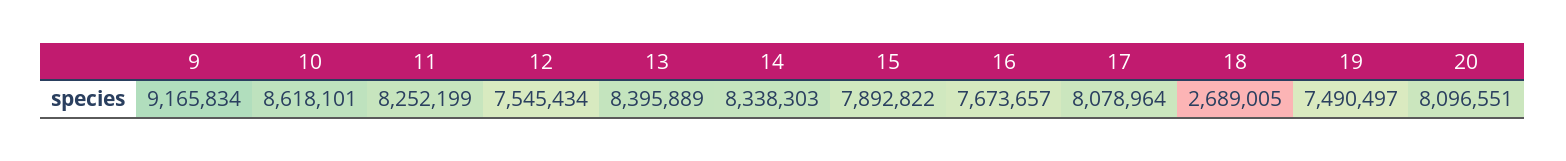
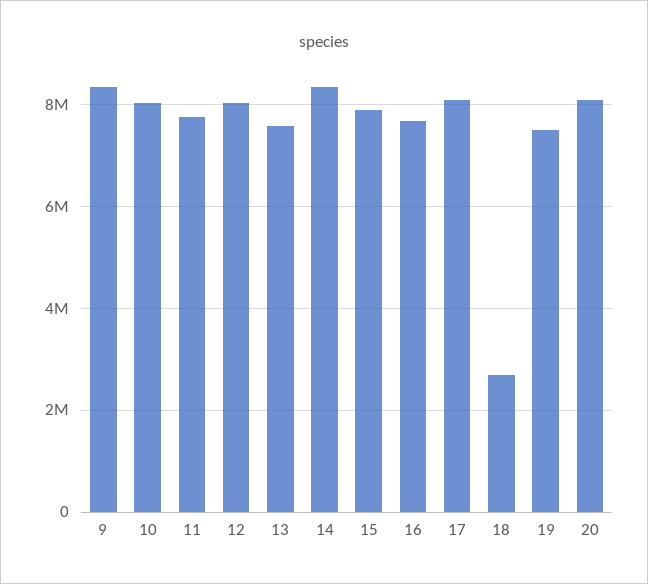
9: 9165834 -> 8400000
10: 8618101 -> 8000000
11: 8252199 -> 7800000
12: 7545434 -> 8000000
13: 8395889 -> 7600000

